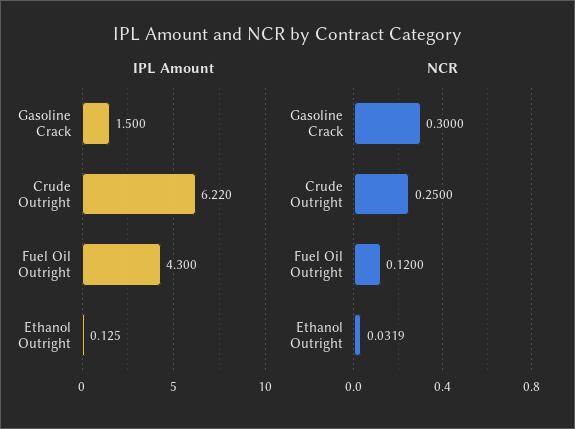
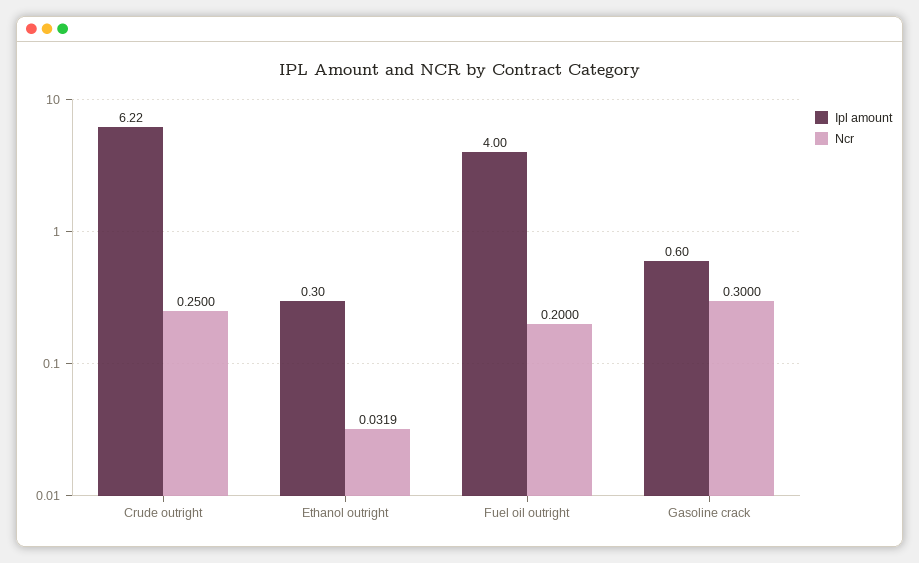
IPL Amount, Gasoline Crack: 1.5 -> 0.6
IPL Amount, Fuel Oil Outright: 4.3 -> 4
IPL Amount, Ethanol Outright: 0.125 -> 0.3
NCR, Fuel Oil Outright: 0.12 -> 0.2

